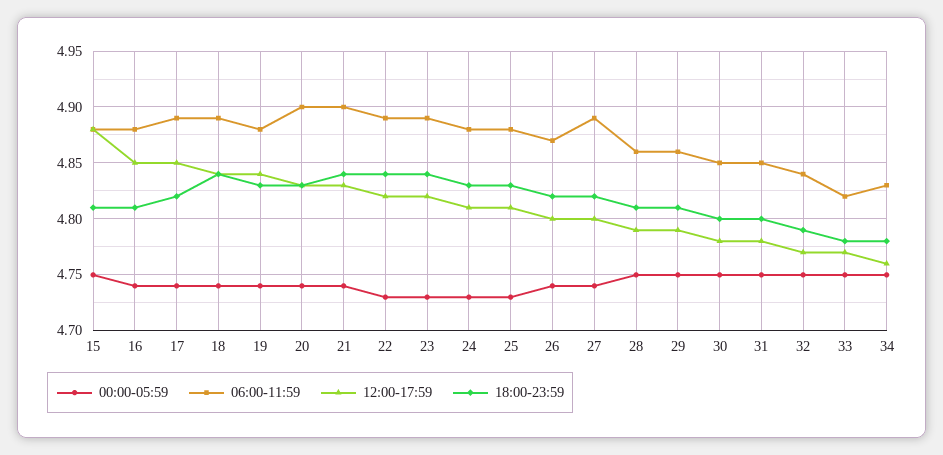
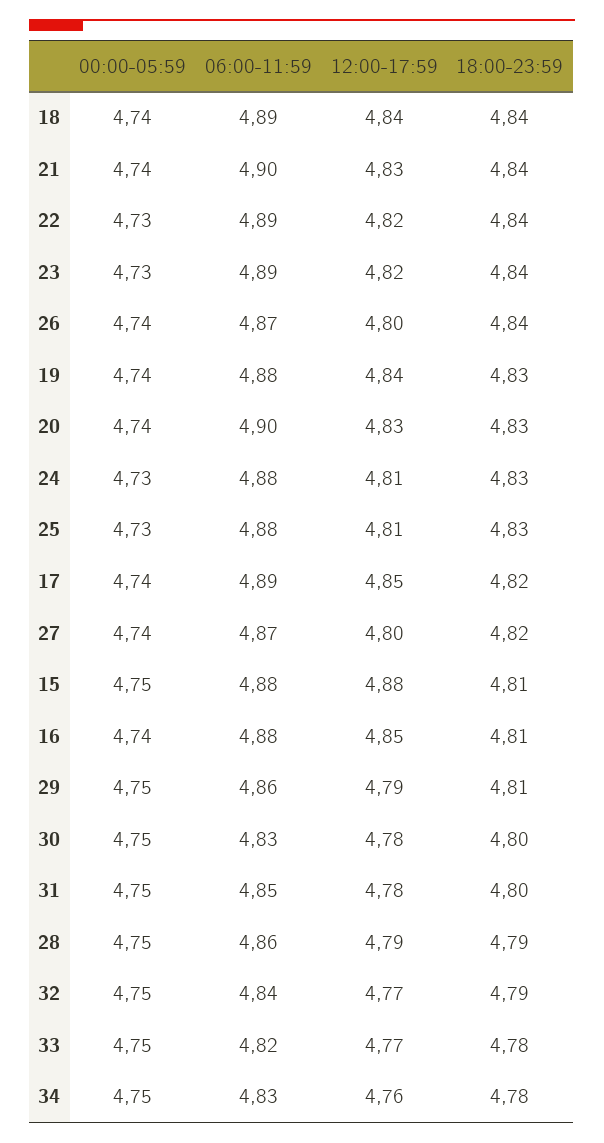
18:00-23:59, 26: 4.82 -> 4.84
06:00-11:59, 27: 4.89 -> 4.87
18:00-23:59, 28: 4.81 -> 4.79
06:00-11:59, 30: 4.85 -> 4.83

